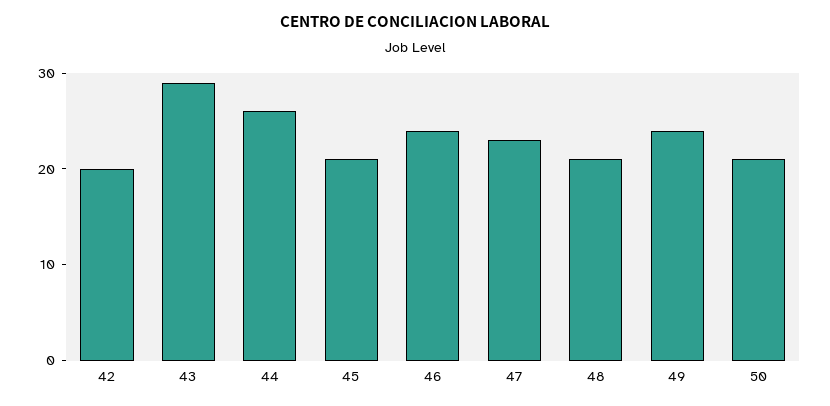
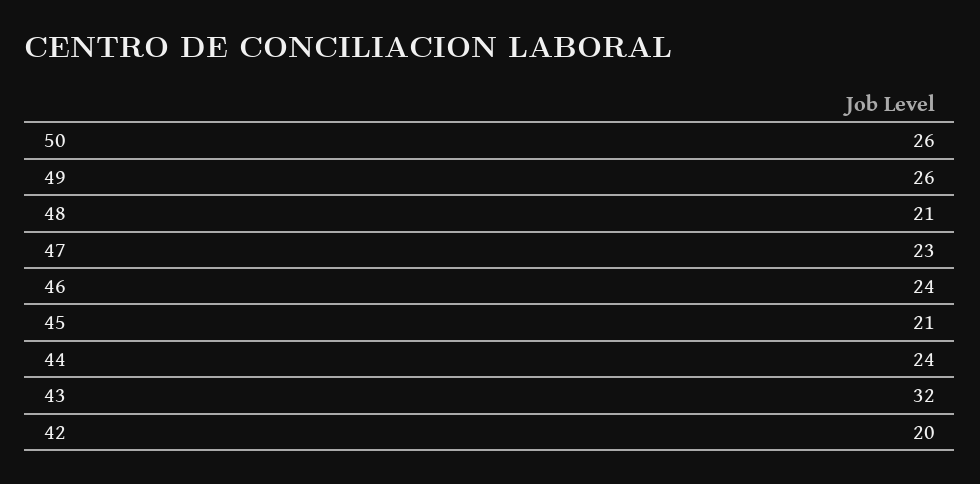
43: 29 -> 32
44: 26 -> 24
49: 24 -> 26
50: 21 -> 26

